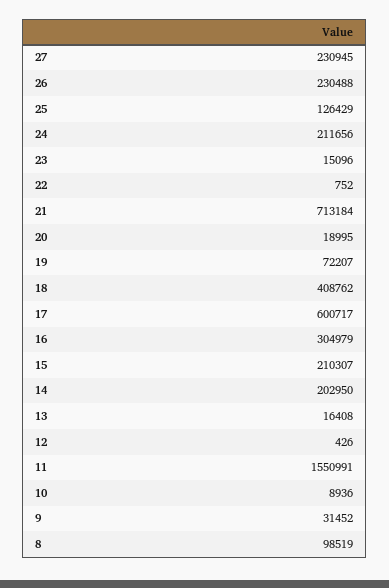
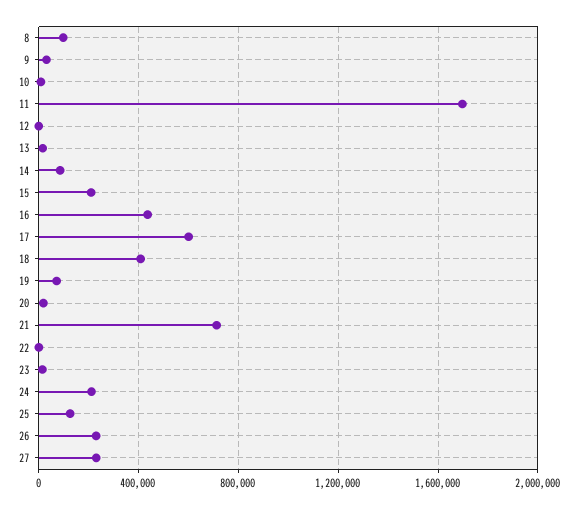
16: 304979 -> 450000
14: 202950 -> 100000
11: 1550991 -> 1700000

